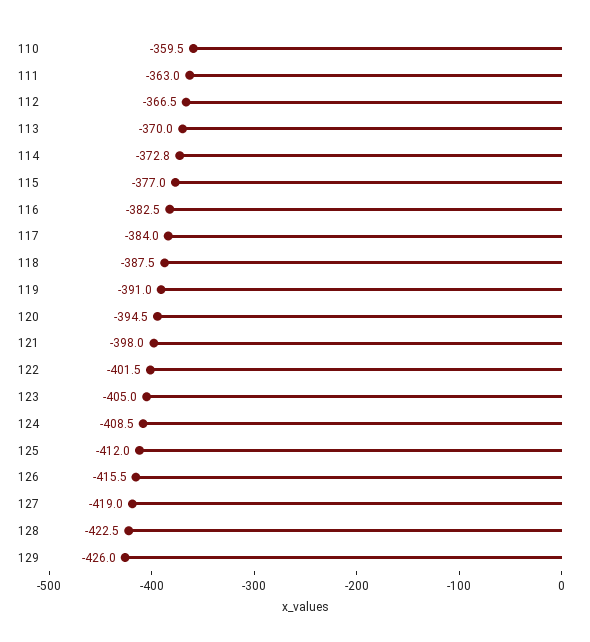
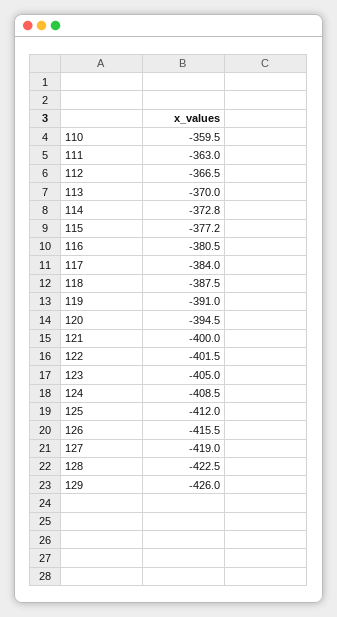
115: -377 -> -377.2
116: -382.5 -> -380.5
121: -398 -> -400

